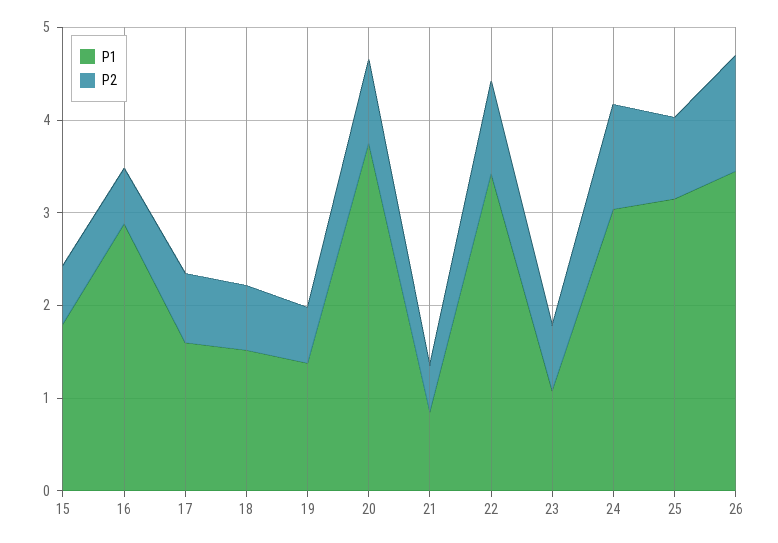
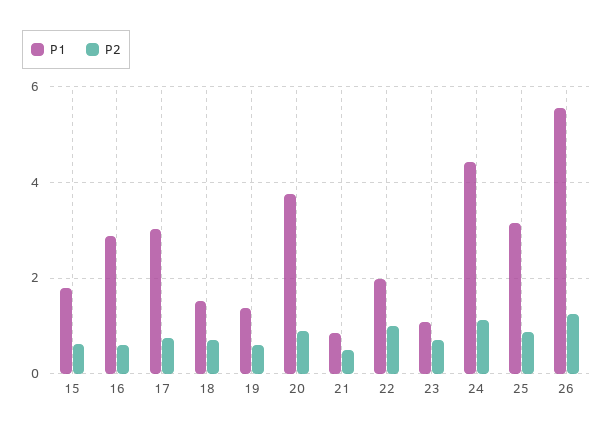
P1, 17: 1.6 -> 3
P1, 22: 3.4 -> 2
P1, 24: 3 -> 4.4
P1, 26: 3.4 -> 5.6

